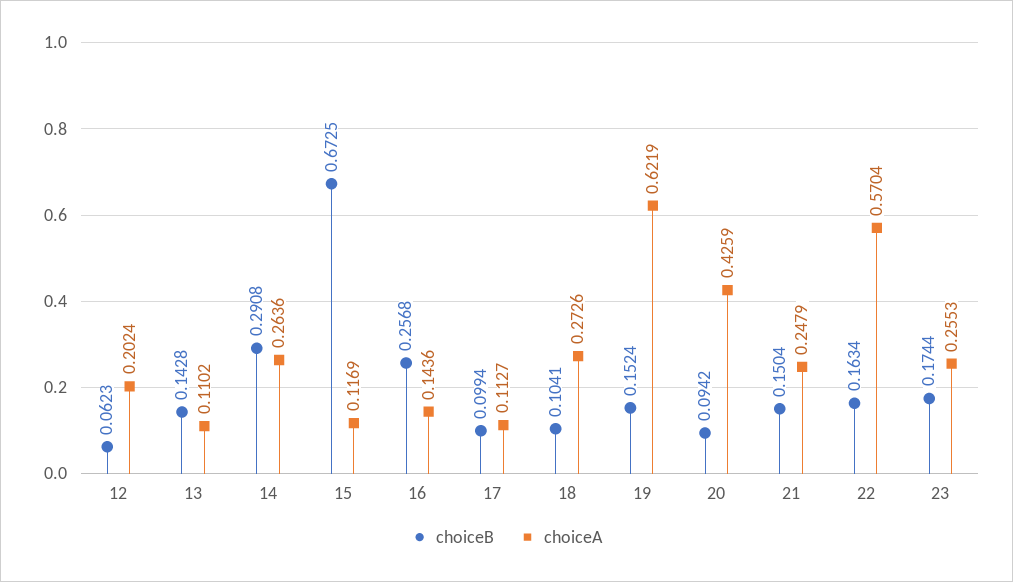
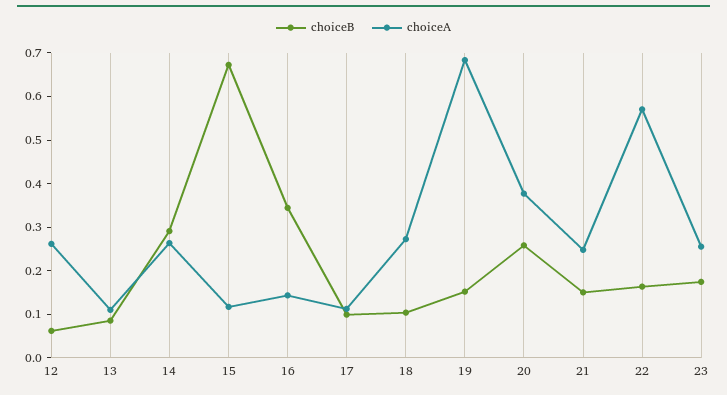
choiceA, 12: 0.2024 -> 0.26
choiceB, 13: 0.1428 -> 0.08
choiceB, 16: 0.2568 -> 0.34
choiceA, 19: 0.6219 -> 0.68
choiceB, 20: 0.0942 -> 0.26
choiceA, 20: 0.4259 -> 0.38

